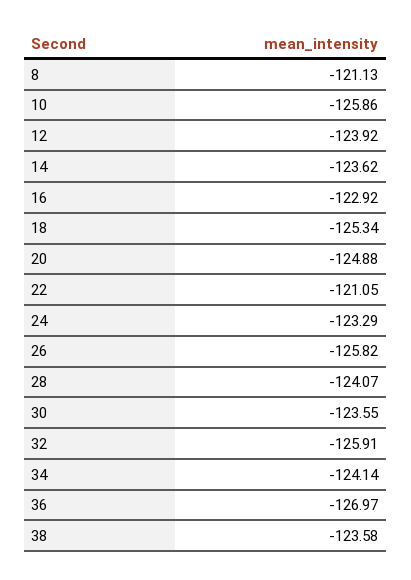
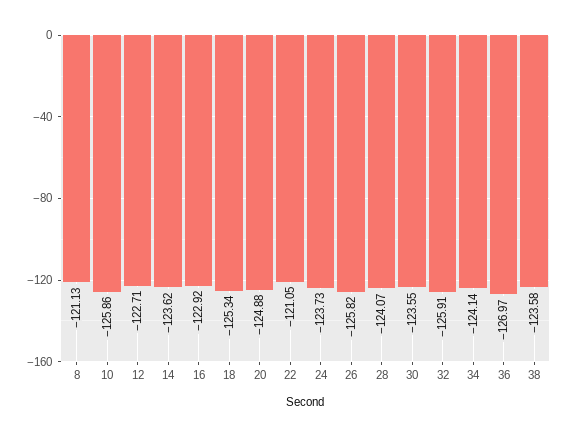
12: -123.92 -> -122.71
24: -123.29 -> -123.73

